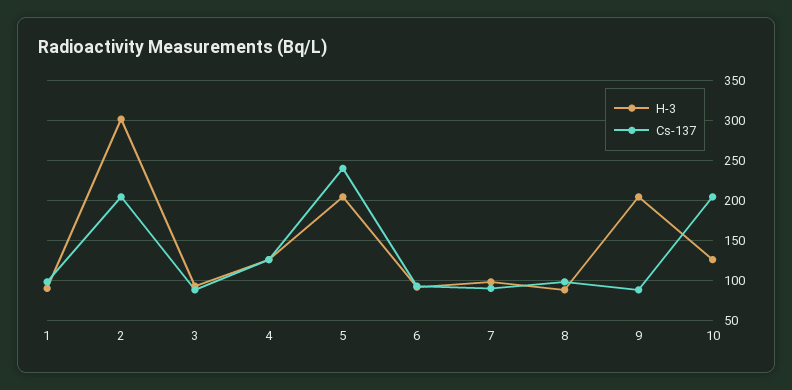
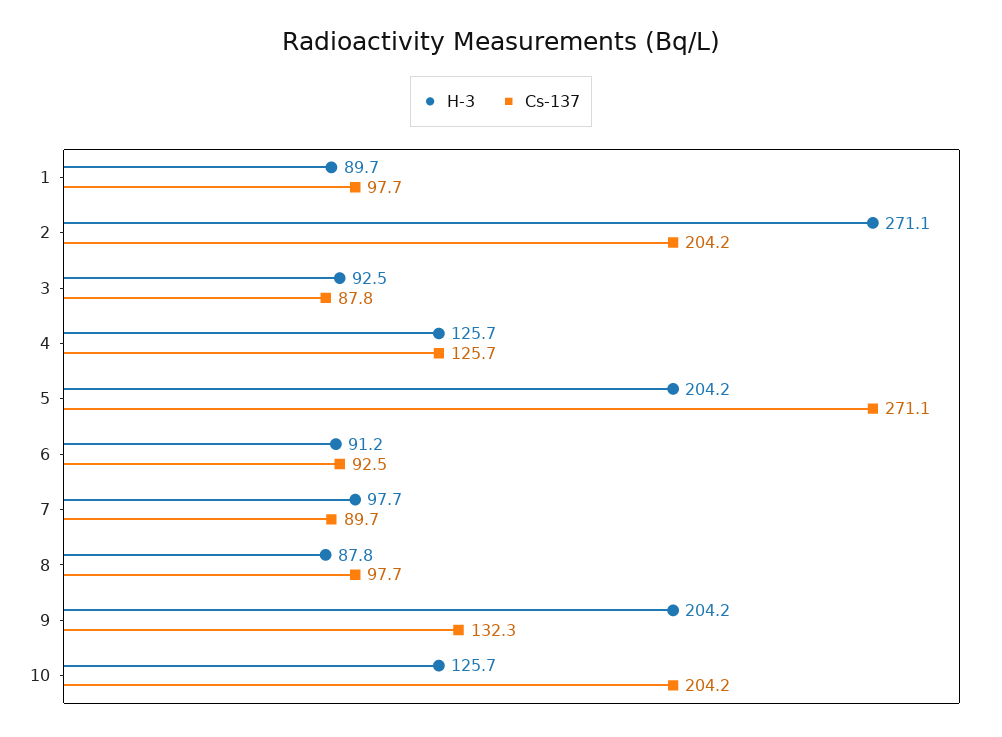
H-3, 2: 300 -> 271.1
Cs-137, 5: 240 -> 271.1
Cs-137, 9: 90 -> 132.3

